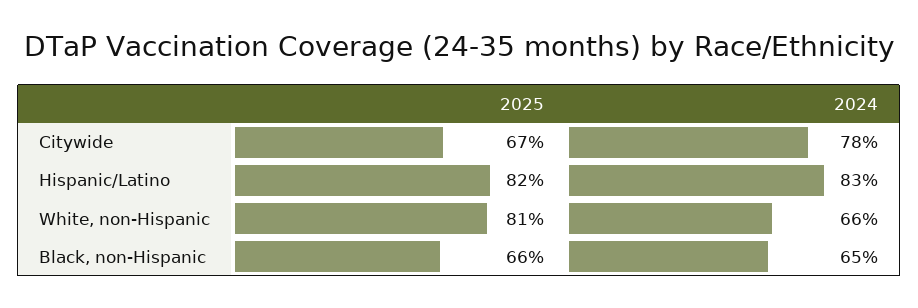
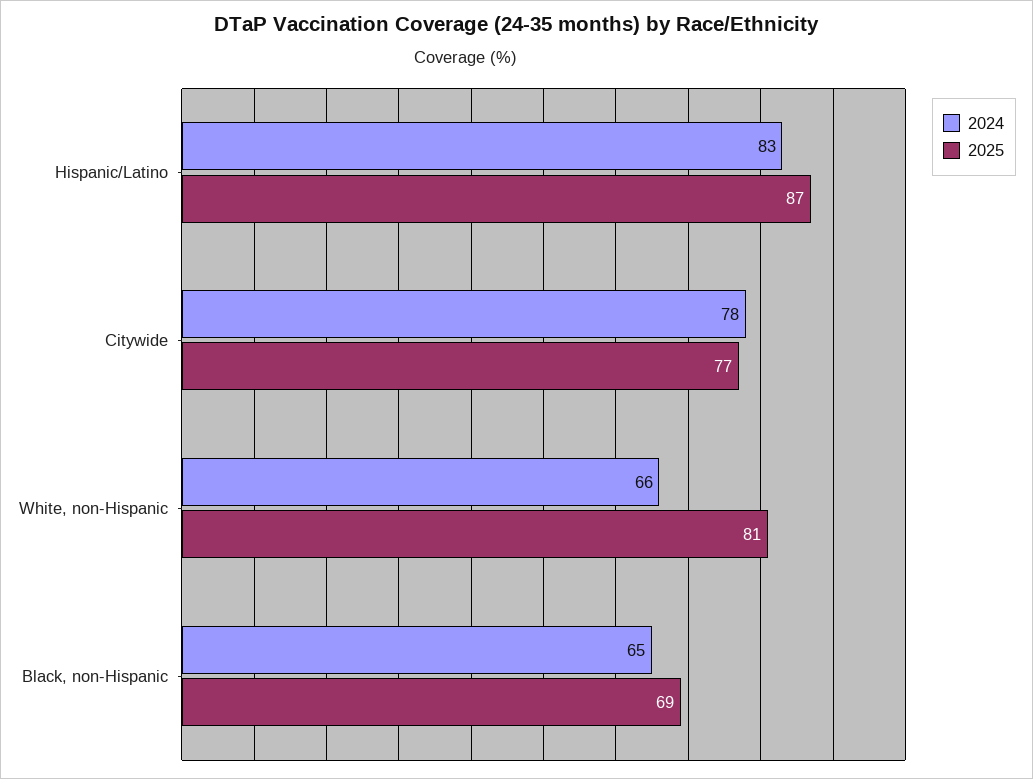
2025, Citywide: 67 -> 77
2025, Hispanic/Latino: 82 -> 87
2025, Black, non-Hispanic: 66 -> 69

